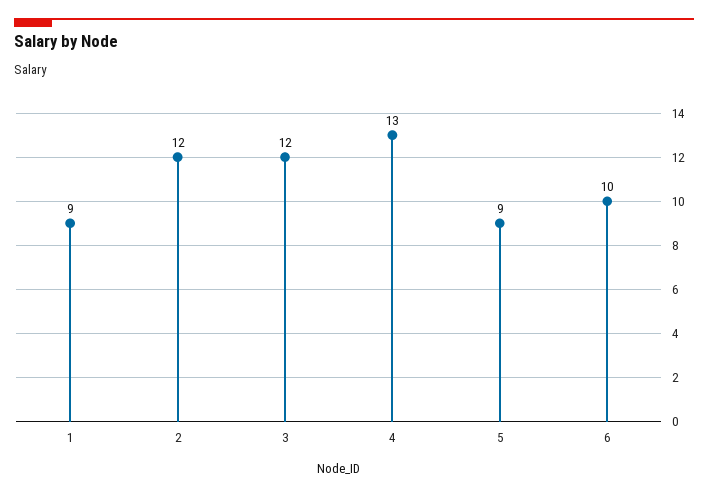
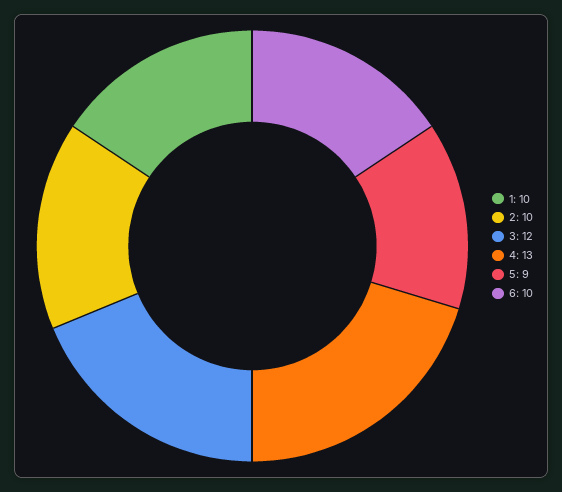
1: 9 -> 10
2: 12 -> 10

